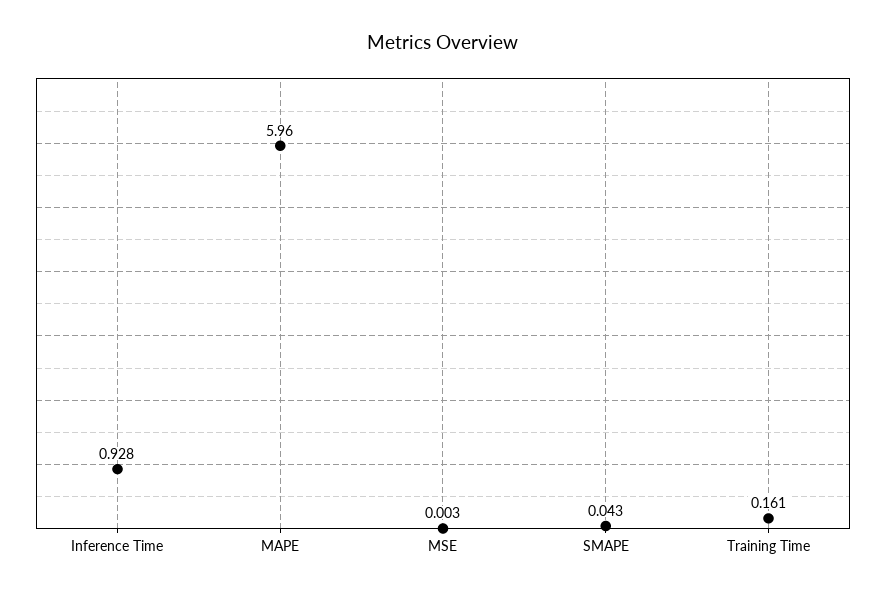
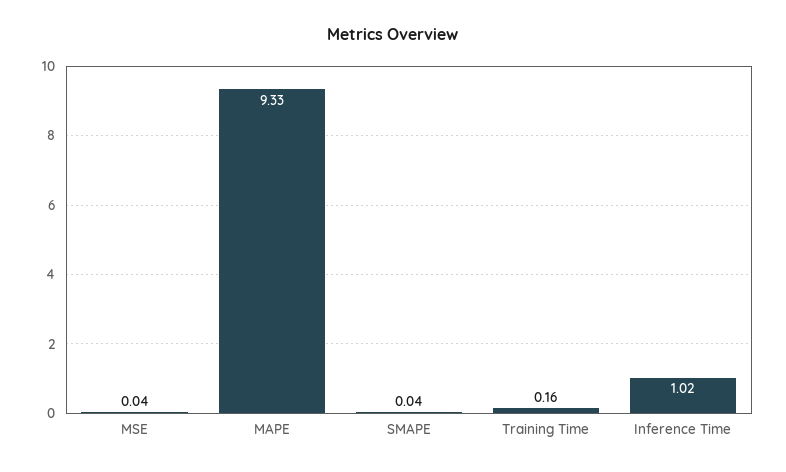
Inference Time: 0.928 -> 1.02
MAPE: 5.96 -> 9.33
MSE: 0.003 -> 0.04

